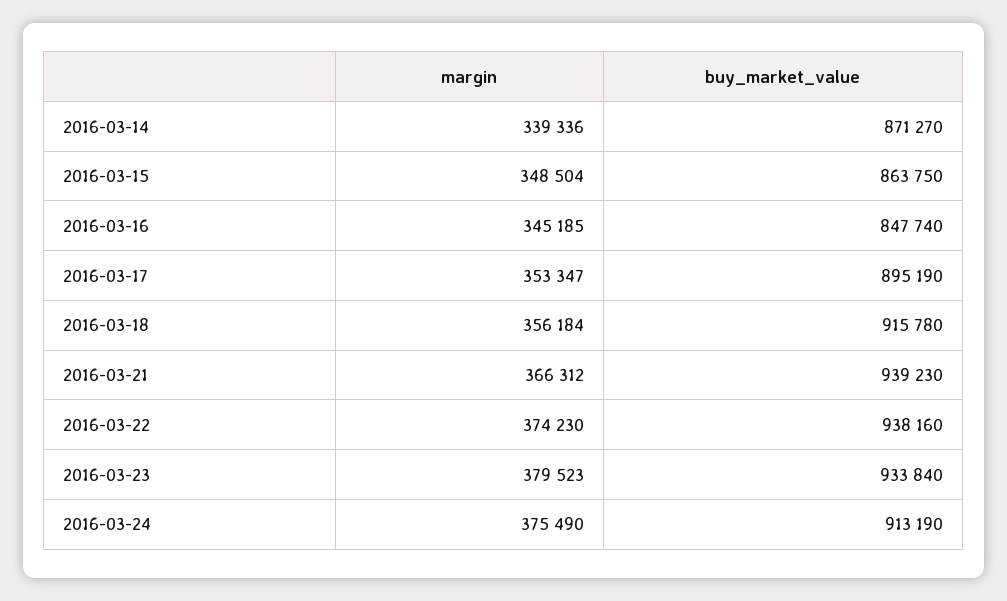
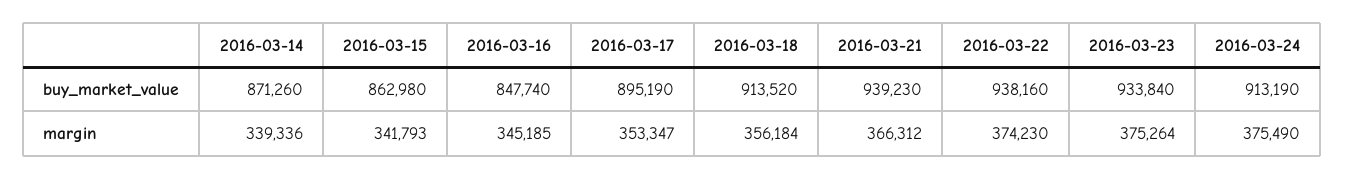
buy_market_value, 2016-03-14: 871270 -> 871260
margin, 2016-03-15: 348504 -> 341793
buy_market_value, 2016-03-15: 863750 -> 862980
buy_market_value, 2016-03-18: 915780 -> 913520
margin, 2016-03-23: 379523 -> 375264

